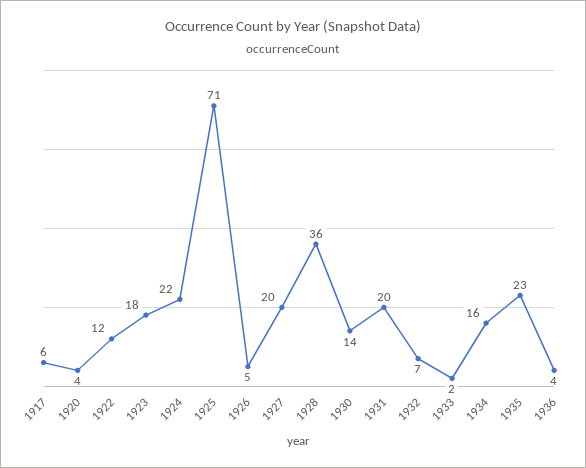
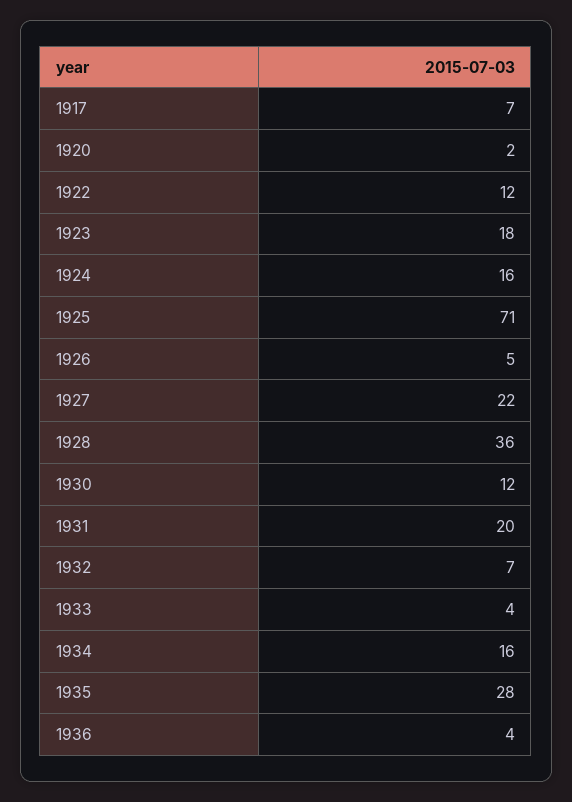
1917: 6 -> 7
1920: 4 -> 2
1924: 22 -> 16
1927: 20 -> 22
1930: 14 -> 12
1933: 2 -> 4
1935: 23 -> 28

